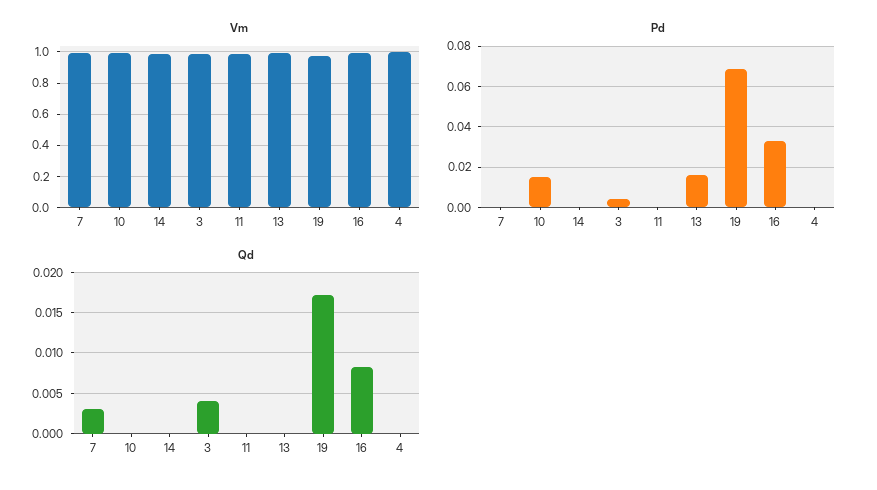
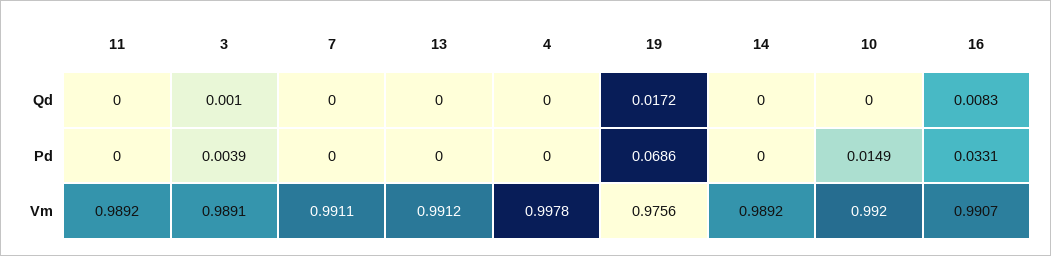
Pd, 13: 0.015 -> 0
Qd, 7: 0.003 -> 0
Qd, 3: 0.004 -> 0.001

